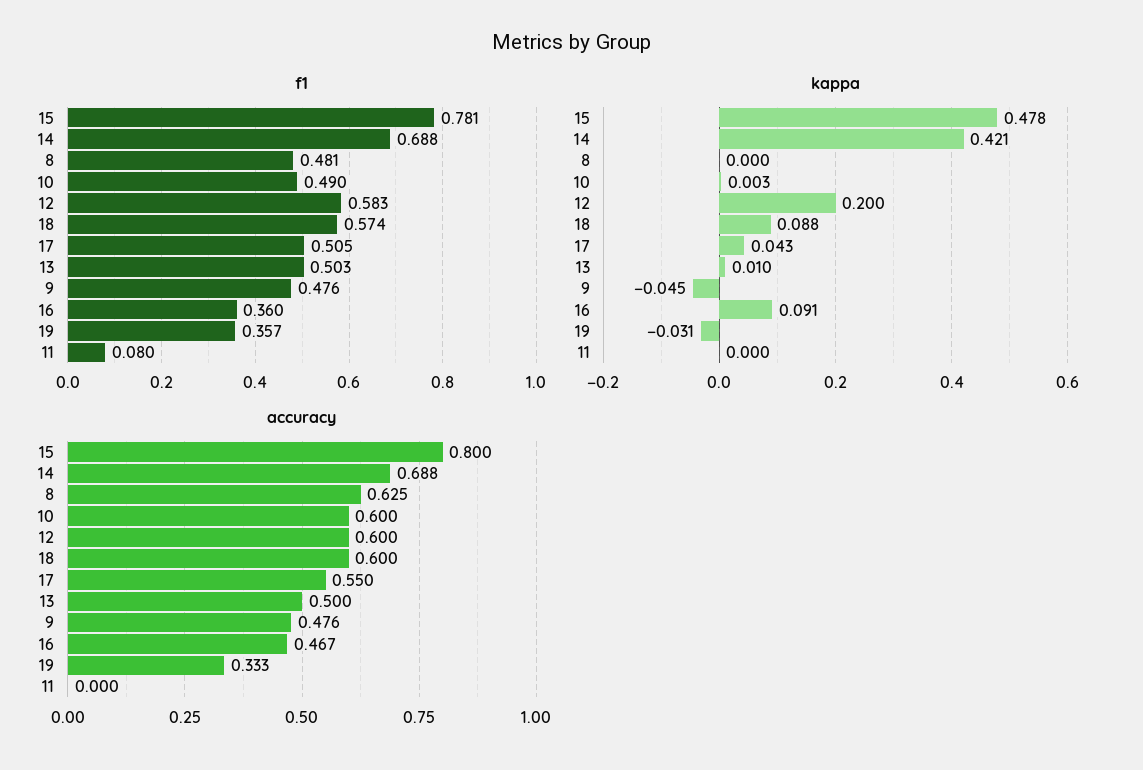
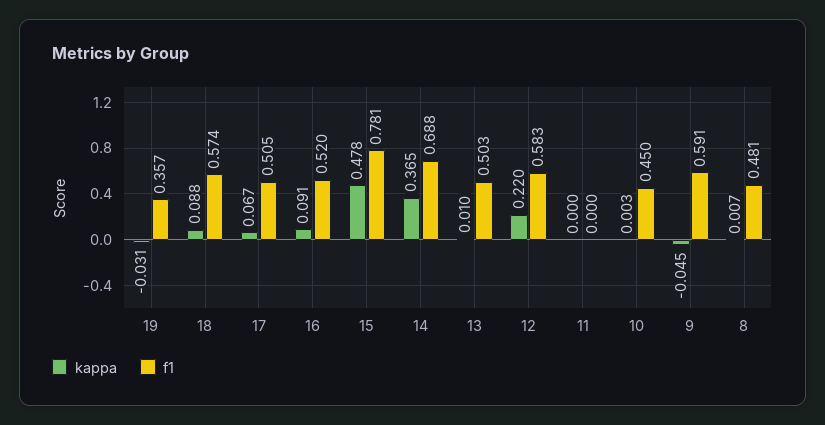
f1, 10: 0.49 -> 0.45
f1, 9: 0.476 -> 0.591
f1, 16: 0.36 -> 0.52
f1, 11: 0.08 -> 0
kappa, 14: 0.421 -> 0.365
kappa, 8: 0 -> 0.007
kappa, 12: 0.2 -> 0.22
kappa, 17: 0.043 -> 0.067
accuracy, 15: 0.8 -> none
accuracy, 14: 0.688 -> none
accuracy, 8: 0.625 -> none
accuracy, 10: 0.6 -> none
accuracy, 12: 0.6 -> none
accuracy, 18: 0.6 -> none
accuracy, 17: 0.55 -> none
accuracy, 13: 0.5 -> none
accuracy, 9: 0.476 -> none
accuracy, 16: 0.467 -> none
accuracy, 19: 0.333 -> none
accuracy, 11: 0 -> none

